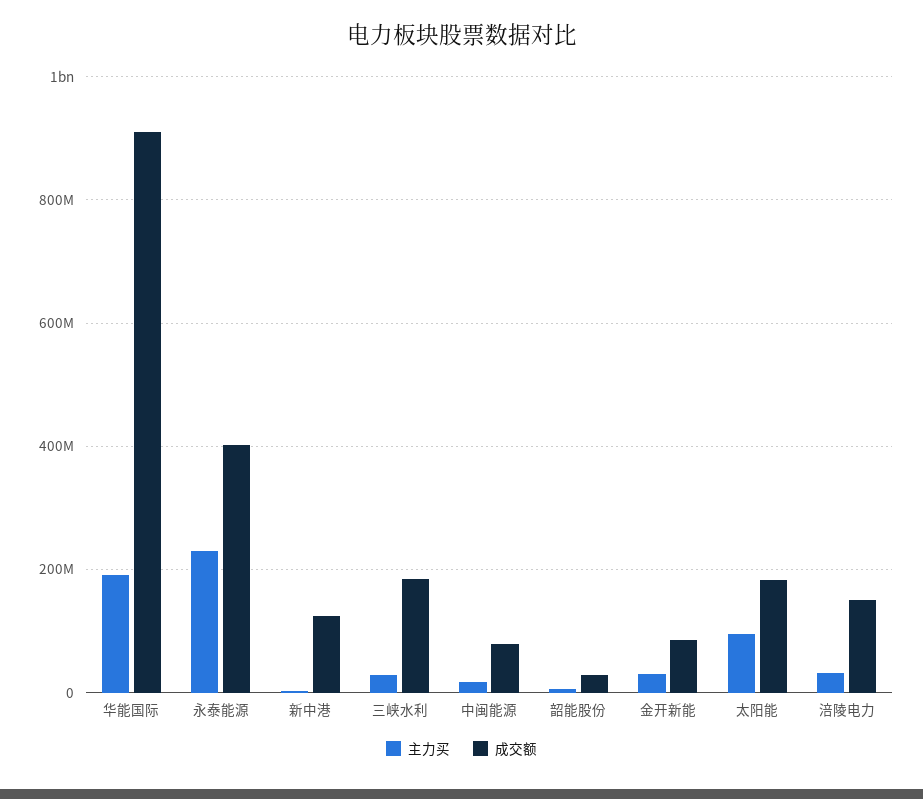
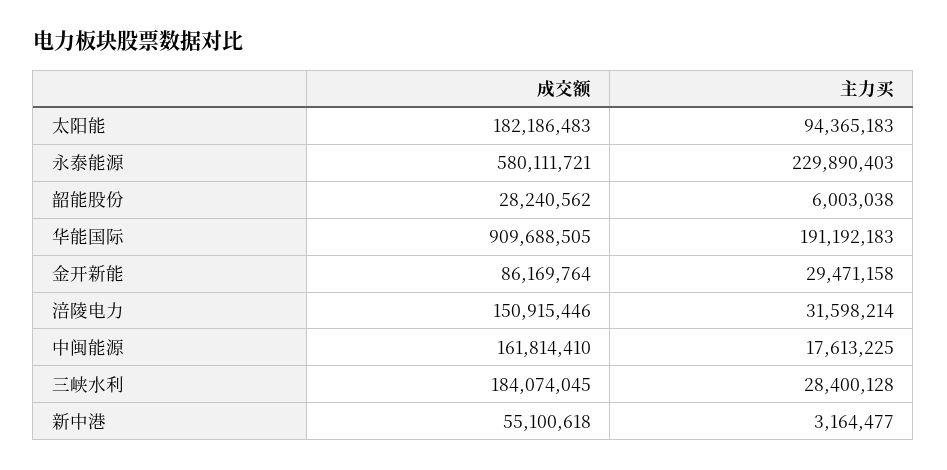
成交额, 永泰能源: 400000000 -> 580111721
成交额, 新中港: 120000000 -> 55100618
成交额, 中闽能源: 80000000 -> 161814410

